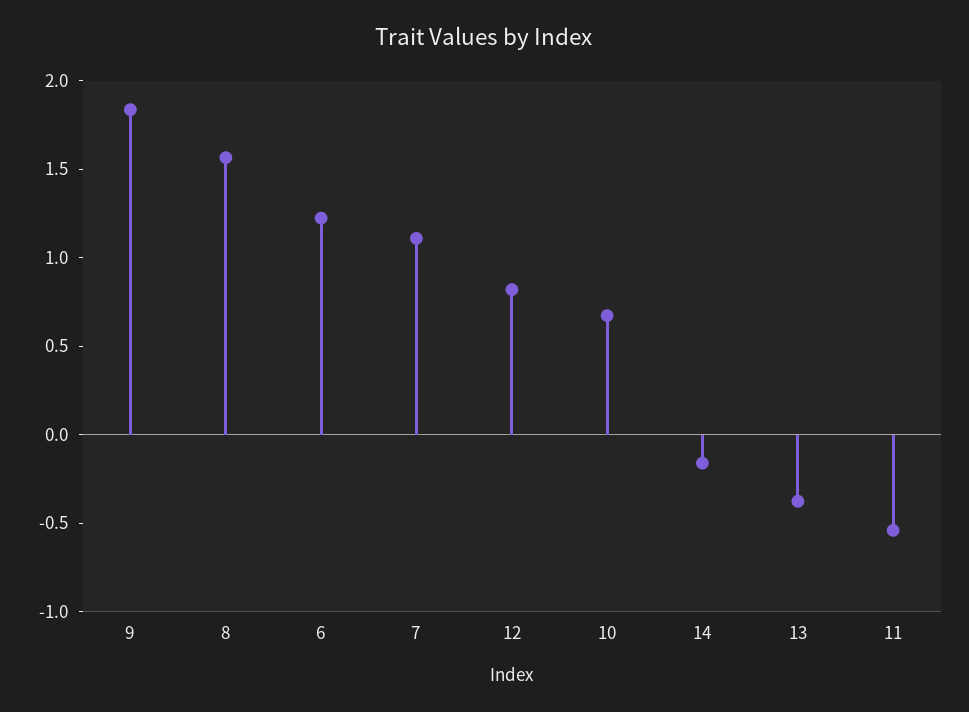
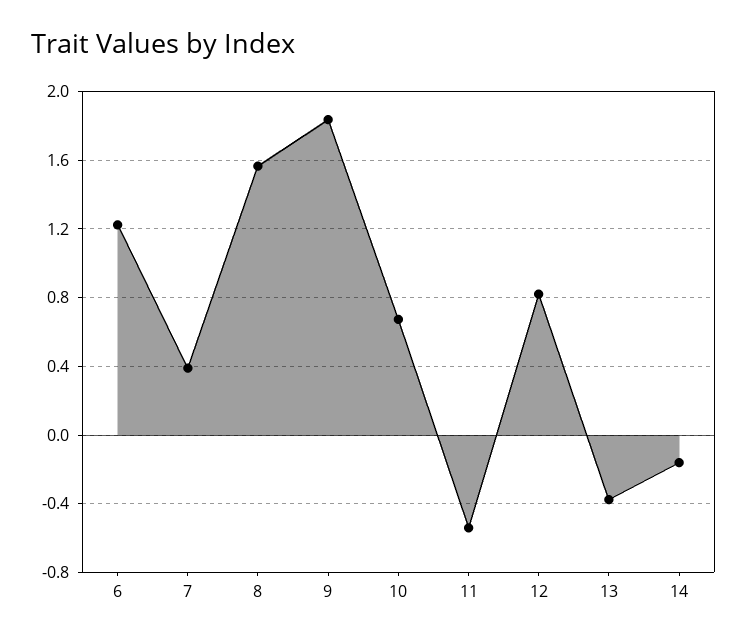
7: 1.1 -> 0.4

